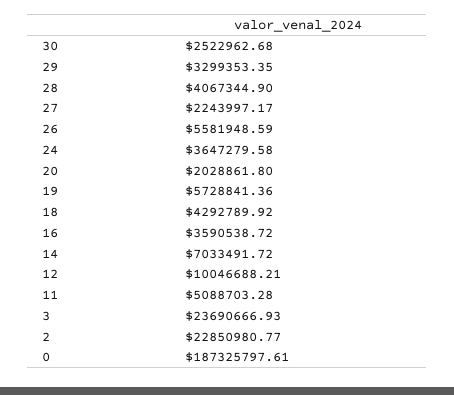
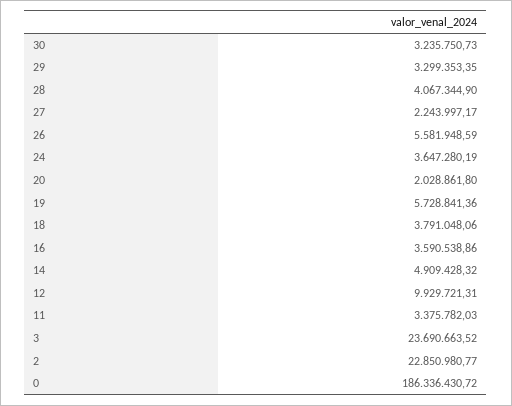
30: 2522962.68 -> 3235750.73
24: 3647279.58 -> 3647280.19
18: 4292789.92 -> 3791048.06
16: 3590538.72 -> 3590538.86
14: 7033491.72 -> 4909428.32
12: 10046688.21 -> 9929721.31
11: 5088703.28 -> 3375782.03
3: 23690666.93 -> 23690663.52
0: 187325797.61 -> 186336430.72

